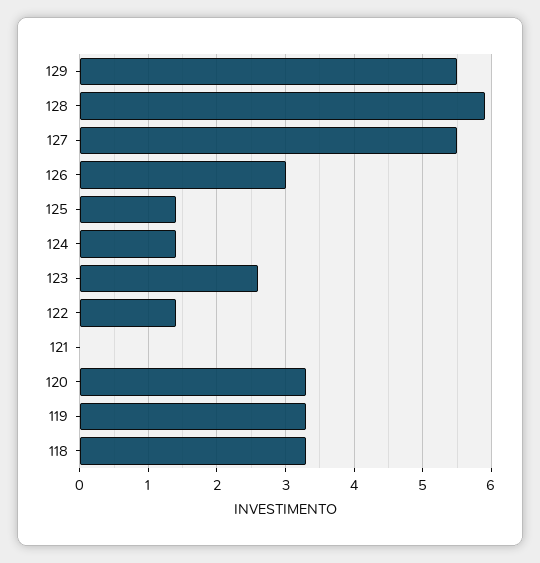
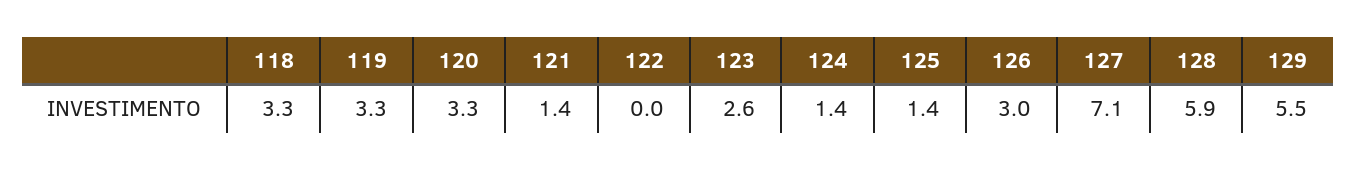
127: 5.5 -> 7.1
122: 1.4 -> 0
121: 0 -> 1.4

